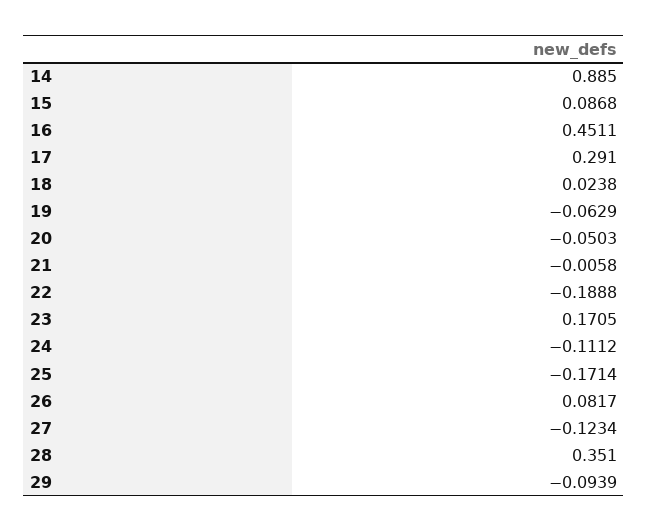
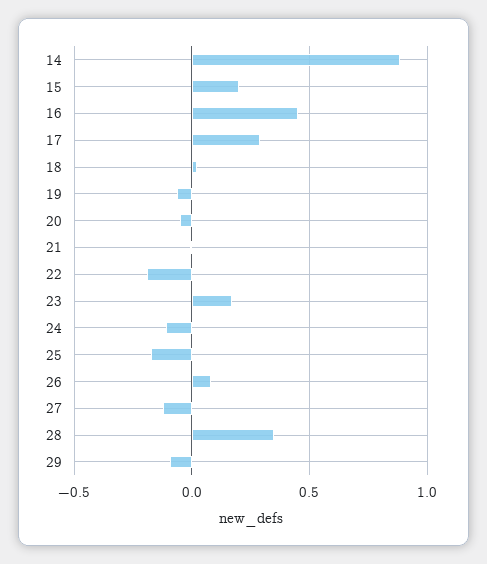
15: 0.0868 -> 0.2

